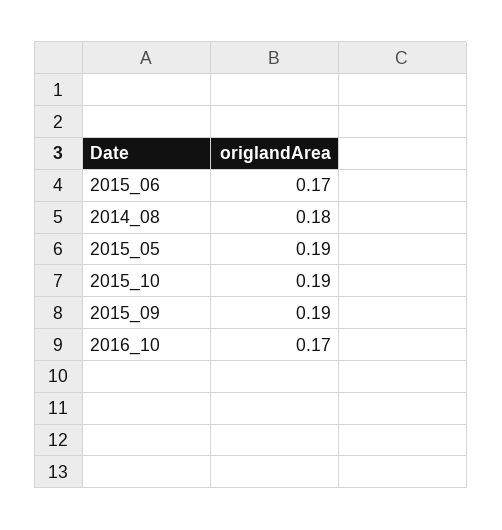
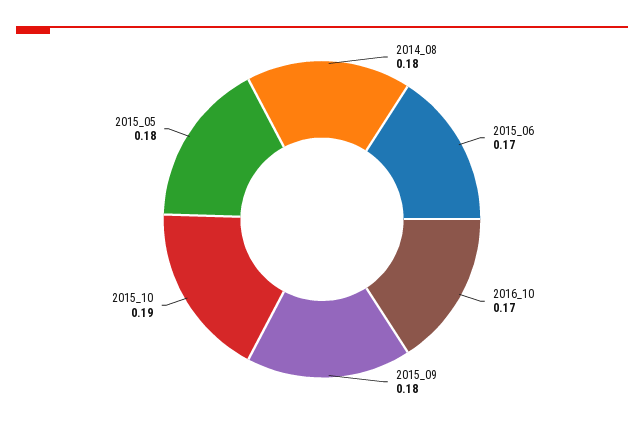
2015_05: 0.19 -> 0.18
2015_09: 0.19 -> 0.18

